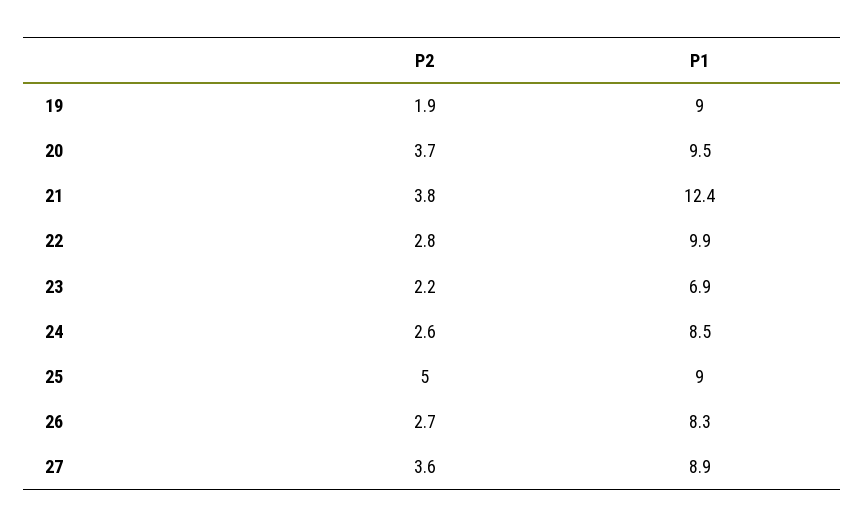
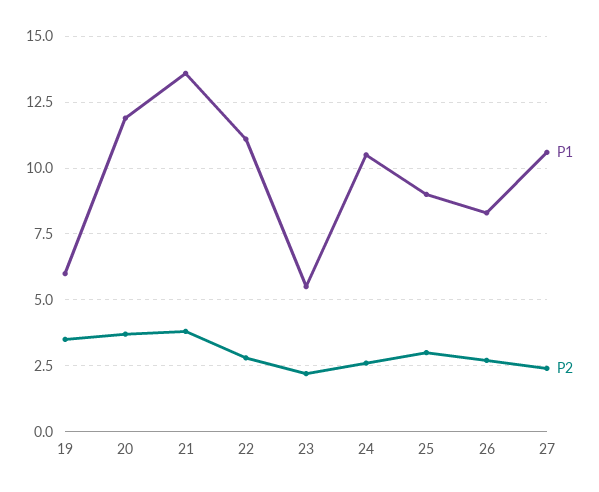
P2, 19: 1.9 -> 3.5
P1, 19: 9 -> 6
P1, 20: 9.5 -> 12
P1, 21: 12.4 -> 13.5
P1, 22: 9.9 -> 11
P1, 23: 6.9 -> 5.5
P1, 24: 8.5 -> 10.5
P2, 25: 5 -> 3
P2, 27: 3.6 -> 2.5
P1, 27: 8.9 -> 10.5

